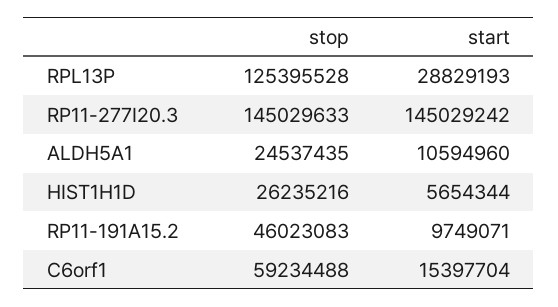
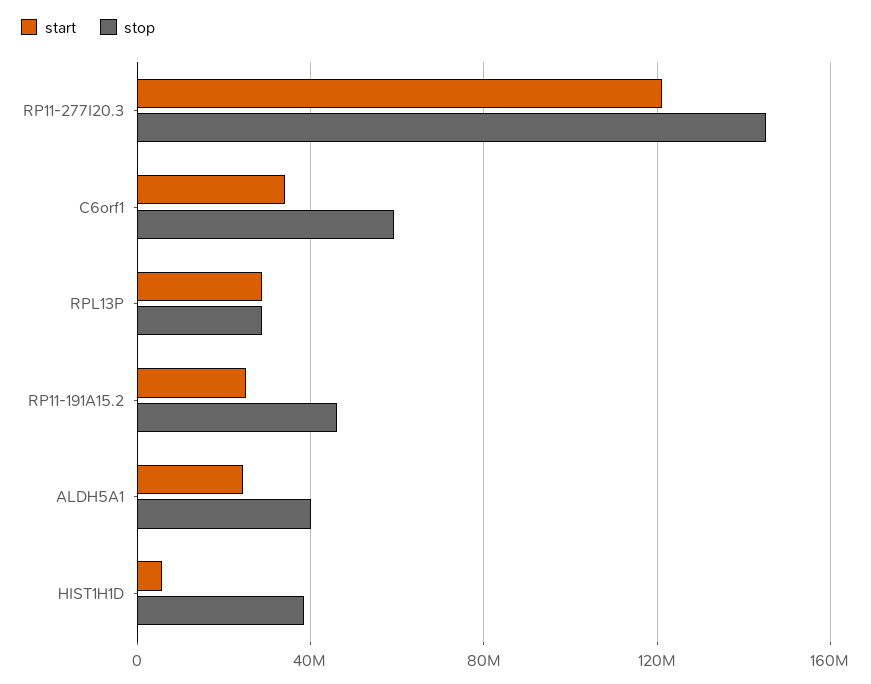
stop, RPL13P: 125395528 -> 30000000
start, RP11-277I20.3: 145029242 -> 120000000
stop, ALDH5A1: 24537435 -> 40000000
start, ALDH5A1: 10594960 -> 25000000
stop, HIST1H1D: 26235216 -> 40000000
start, RP11-191A15.2: 9749071 -> 25000000
start, C6orf1: 15397704 -> 35000000

